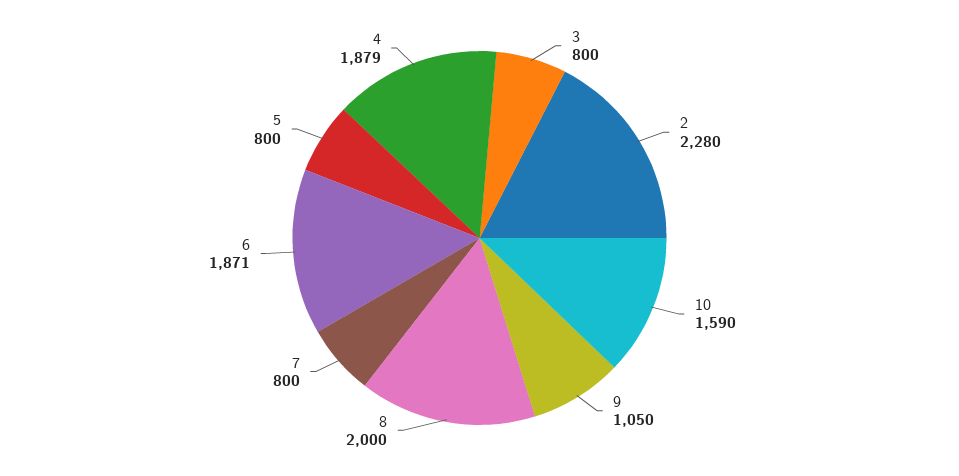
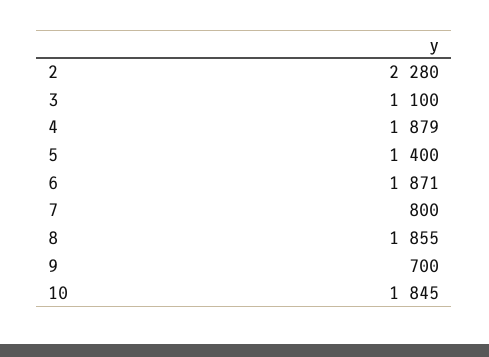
3: 800 -> 1100
10: 1590 -> 1845
9: 1050 -> 700
8: 2000 -> 1855
5: 800 -> 1400

